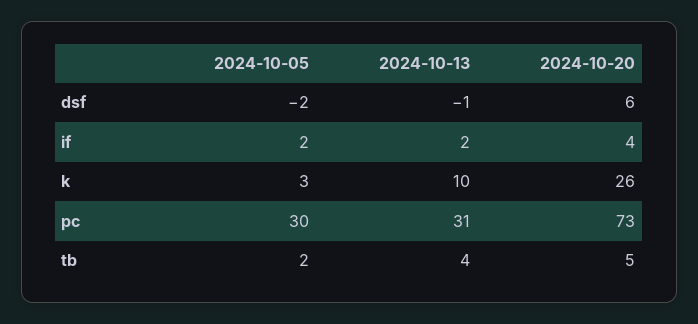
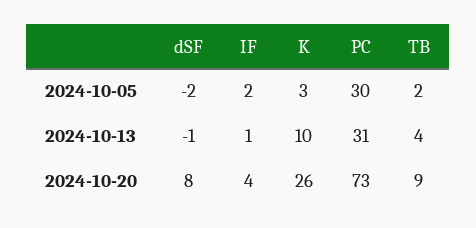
2024-10-20, dsf: 6 -> 8
2024-10-13, if: 2 -> 1
2024-10-20, tb: 5 -> 9

